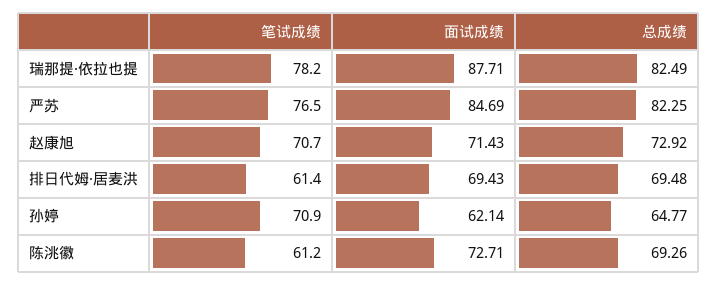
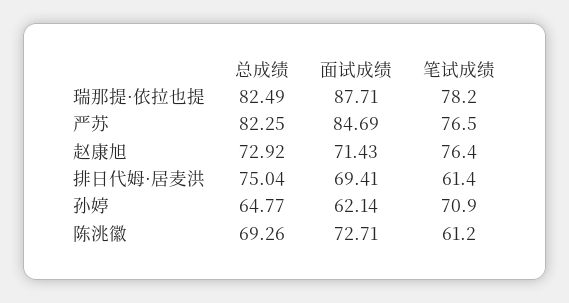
笔试成绩, 赵康旭: 70.7 -> 76.4
面试成绩, 排日代姆·居麦洪: 69.43 -> 69.41
总成绩, 排日代姆·居麦洪: 69.48 -> 75.04

